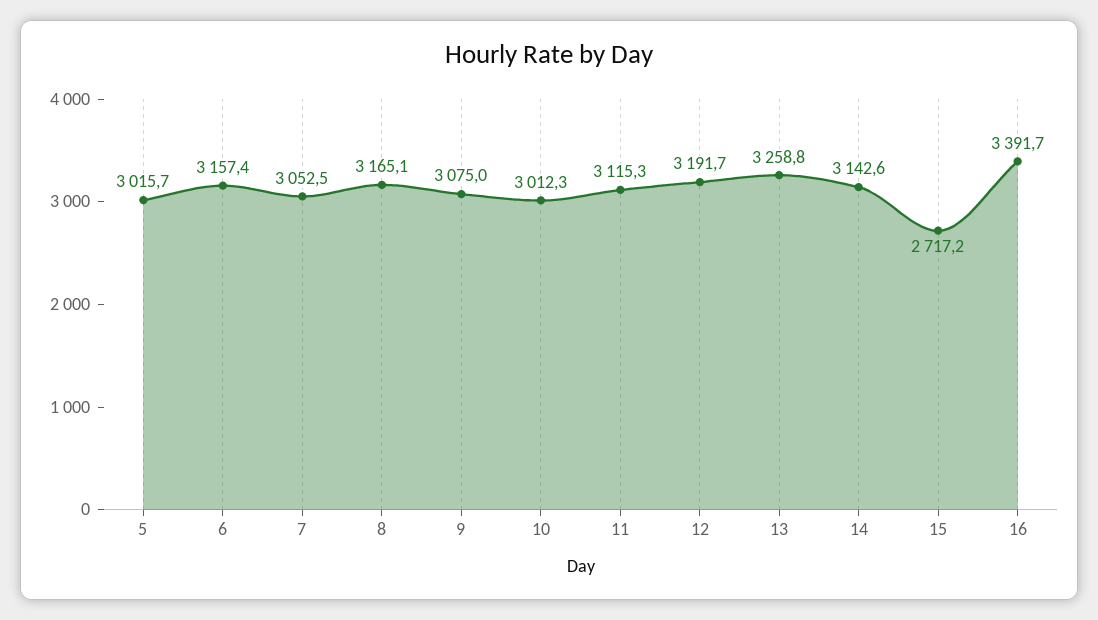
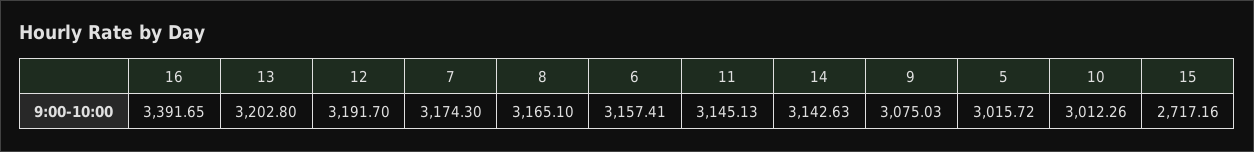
7: 3052.5 -> 3174.3
11: 3115.3 -> 3145.13
13: 3258.8 -> 3202.8

